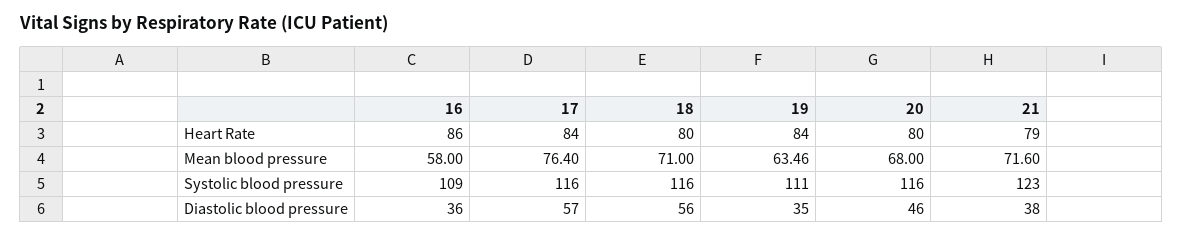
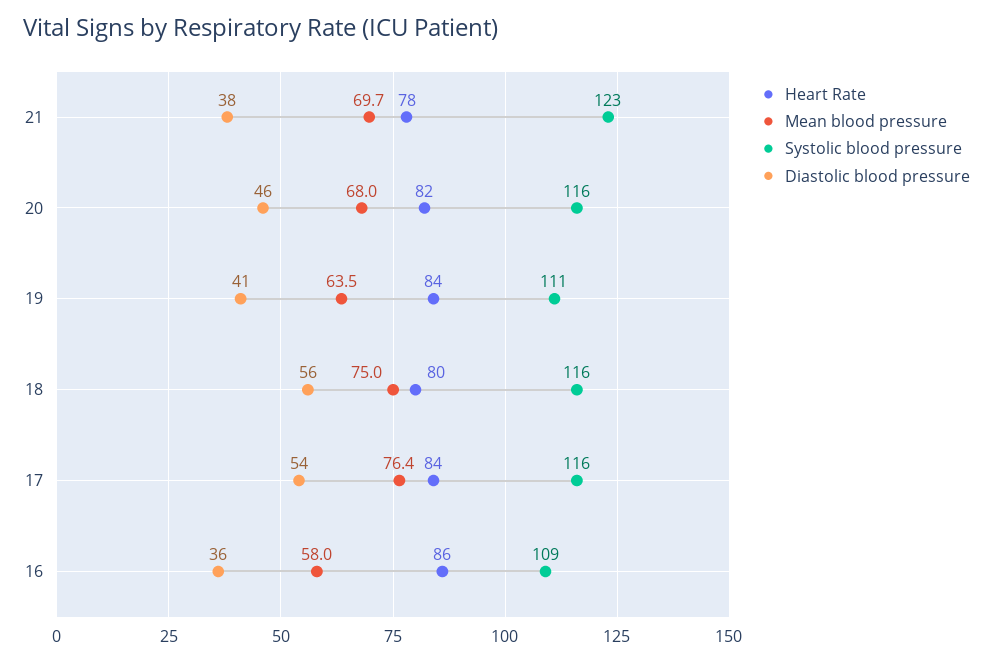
Heart Rate, 20: 80 -> 82
Heart Rate, 21: 79 -> 78
Mean blood pressure, 18: 71 -> 75
Mean blood pressure, 21: 71.6 -> 69.7
Diastolic blood pressure, 17: 57 -> 54
Diastolic blood pressure, 19: 35 -> 41

